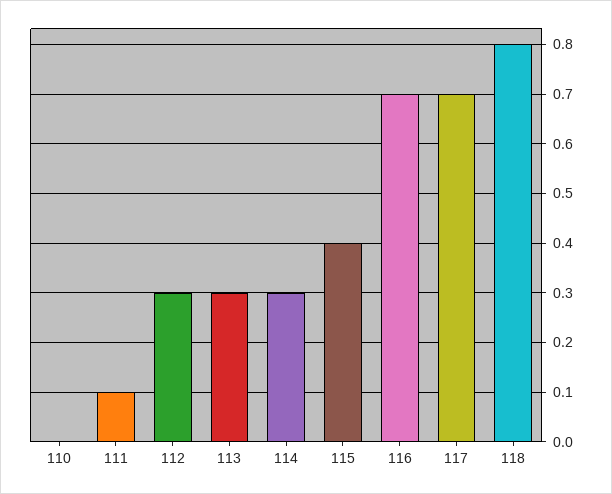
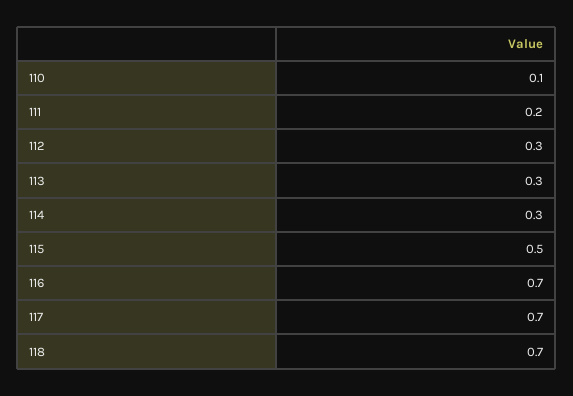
110: 0 -> 0.1
111: 0.1 -> 0.2
115: 0.4 -> 0.5
118: 0.8 -> 0.7

